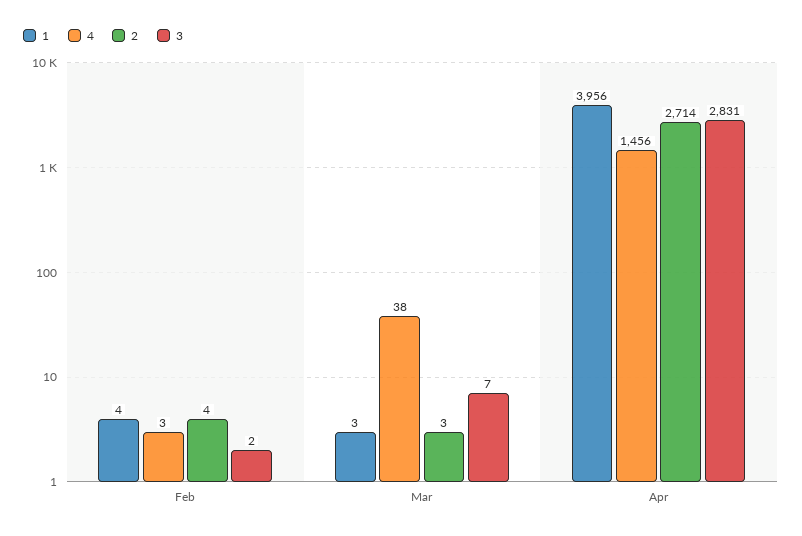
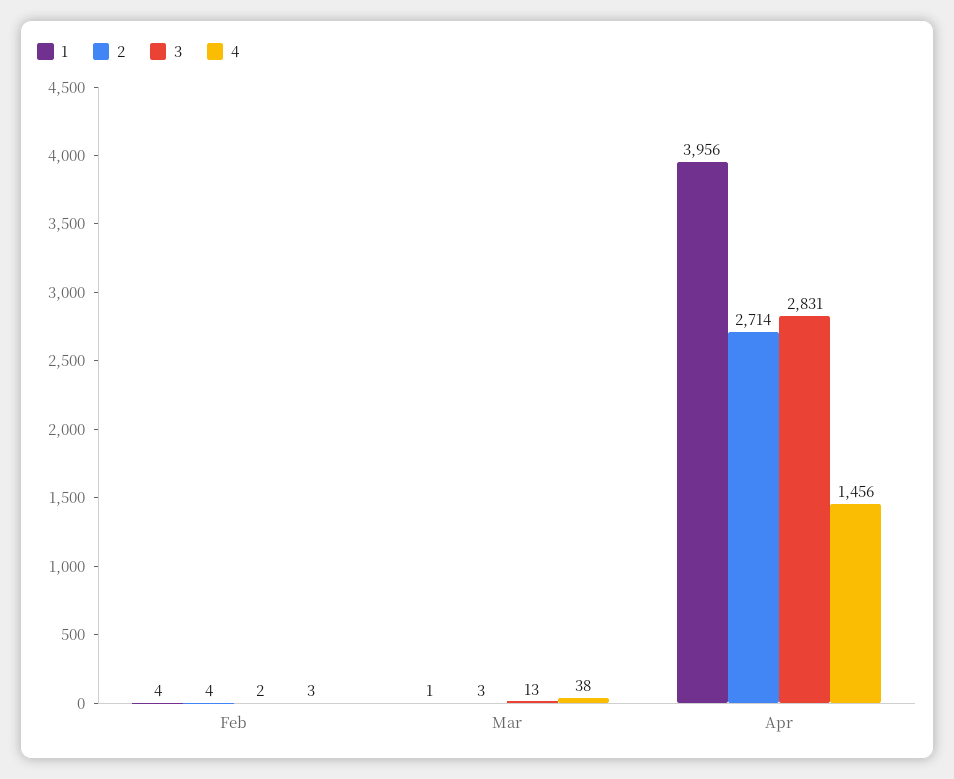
1, Mar: 3 -> 1
3, Mar: 7 -> 13

